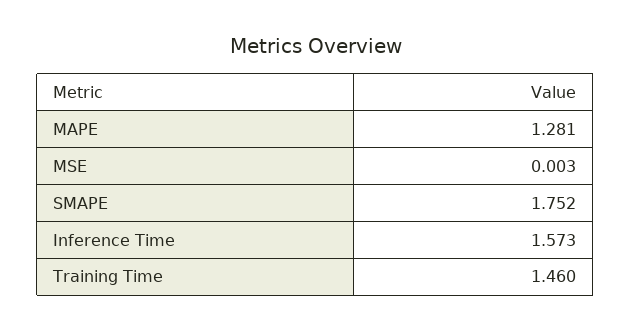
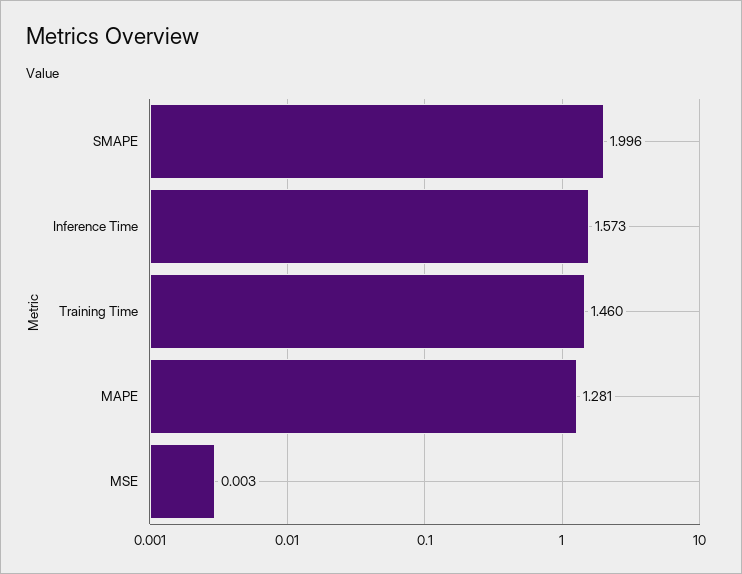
SMAPE: 1.752 -> 1.996

